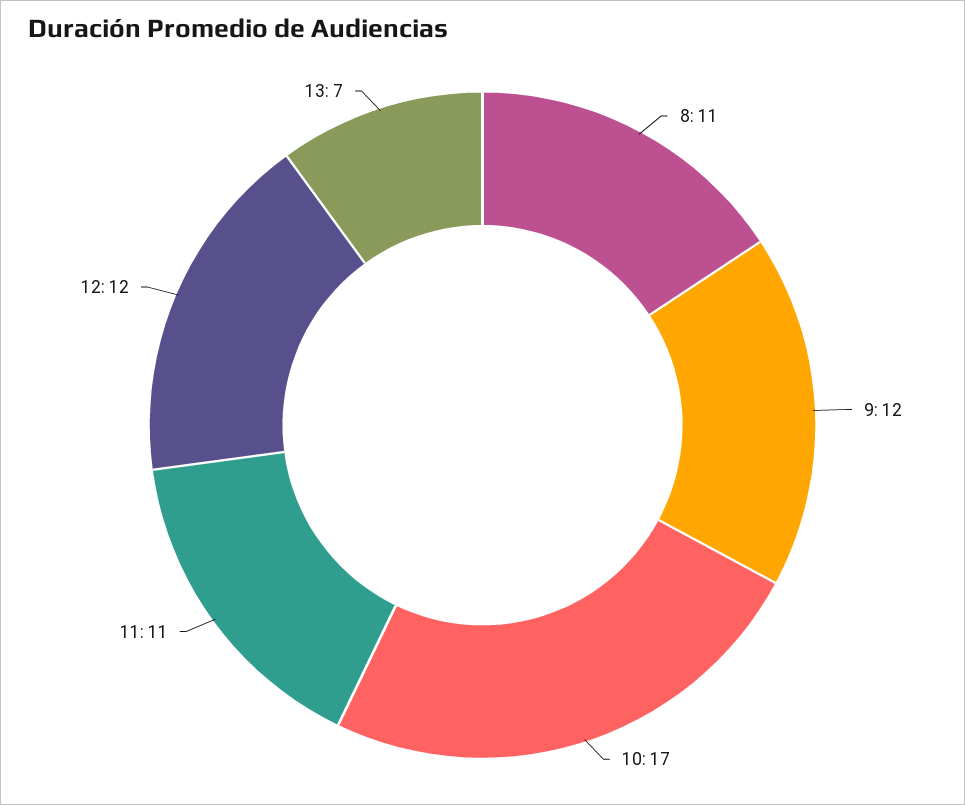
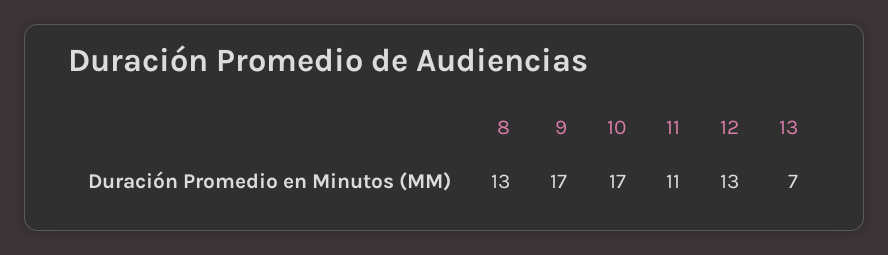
8: 11 -> 13
9: 12 -> 17
12: 12 -> 13

